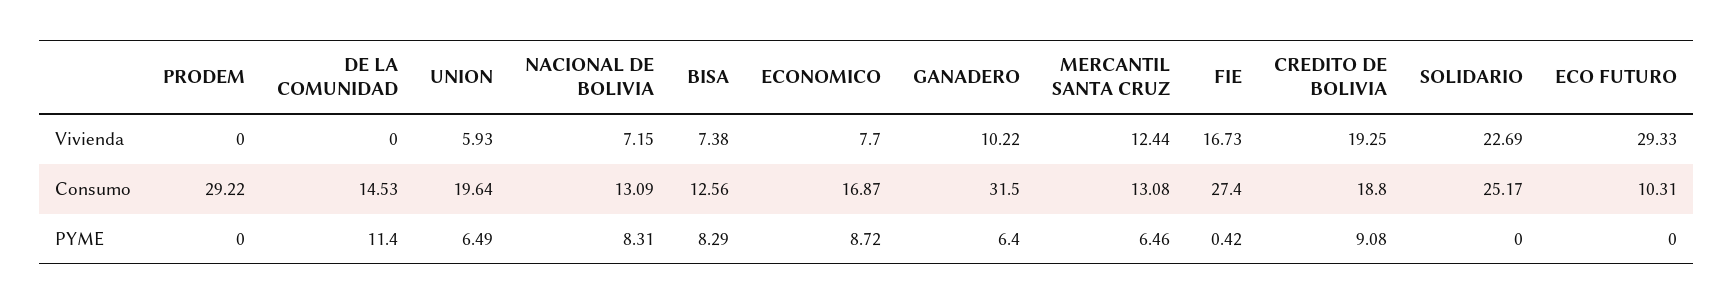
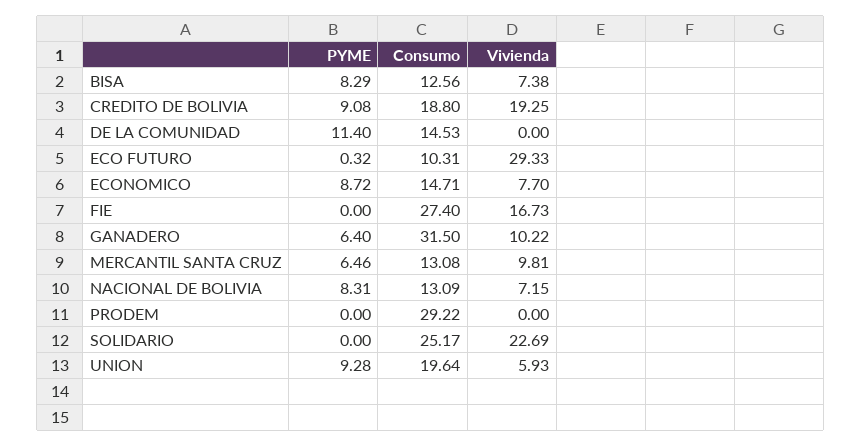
MERCANTIL SANTA CRUZ, Vivienda: 12.44 -> 9.81
ECONOMICO, Consumo: 16.87 -> 14.71
UNION, PYME: 6.49 -> 9.28
FIE, PYME: 0.42 -> 0
ECO FUTURO, PYME: 0 -> 0.32

